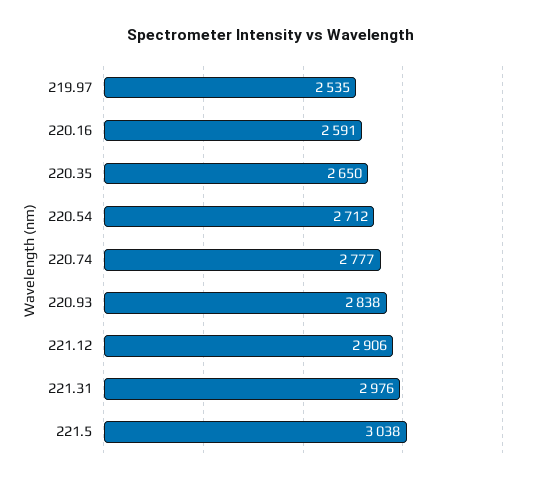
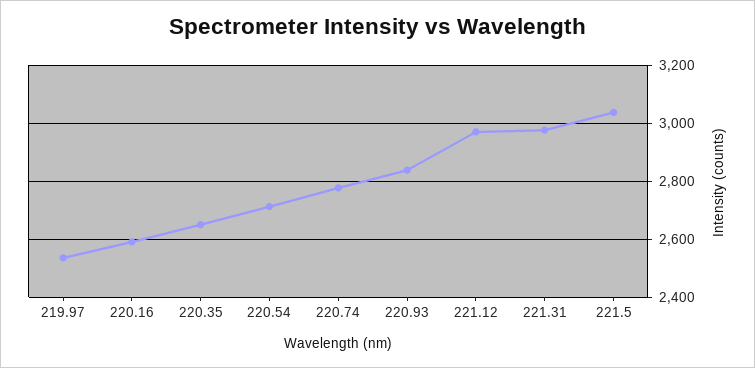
221.12: 2906 -> 2975

